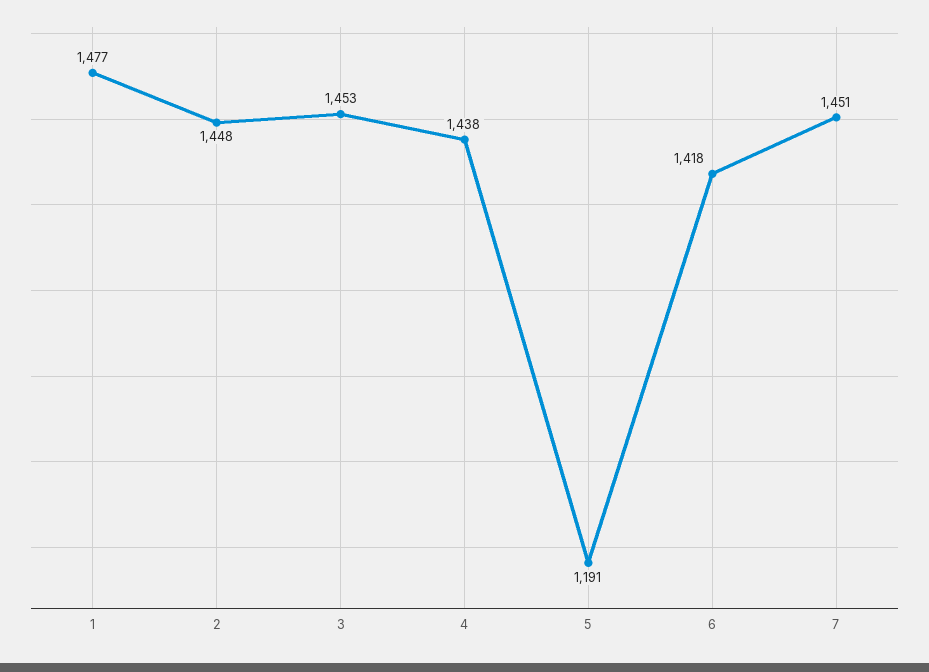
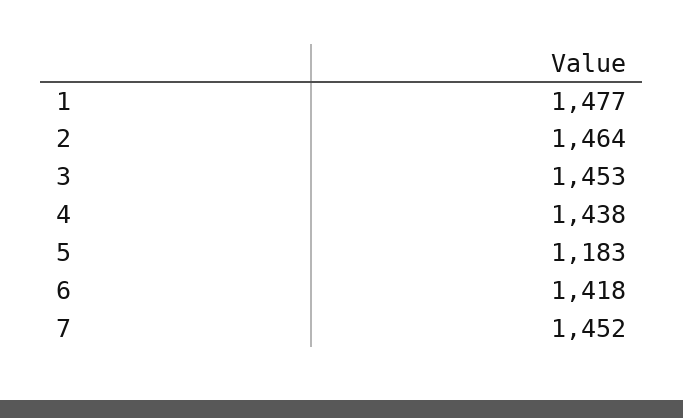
2: 1448 -> 1464
5: 1191 -> 1183
7: 1451 -> 1452

